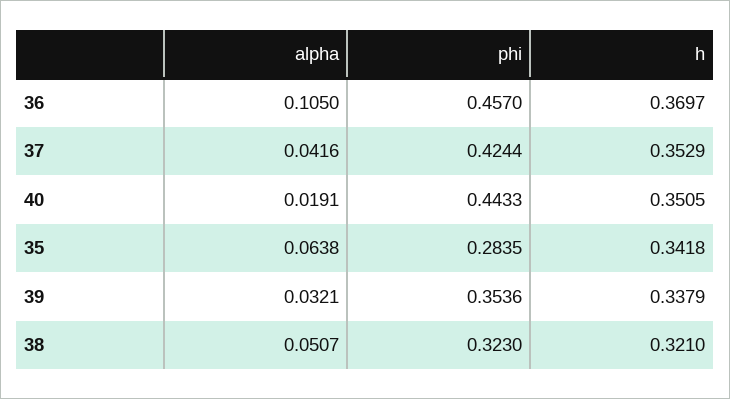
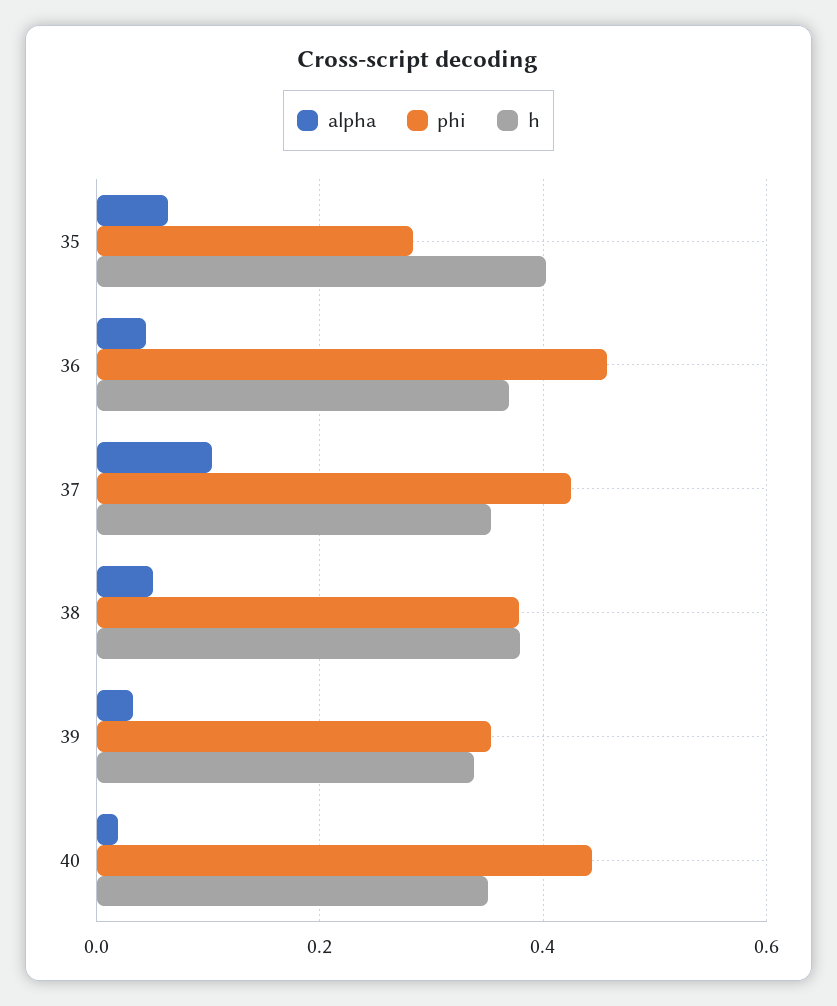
alpha, 36: 0.105 -> 0.04
alpha, 37: 0.0416 -> 0.1
h, 35: 0.3418 -> 0.4
phi, 38: 0.323 -> 0.38
h, 38: 0.321 -> 0.38

